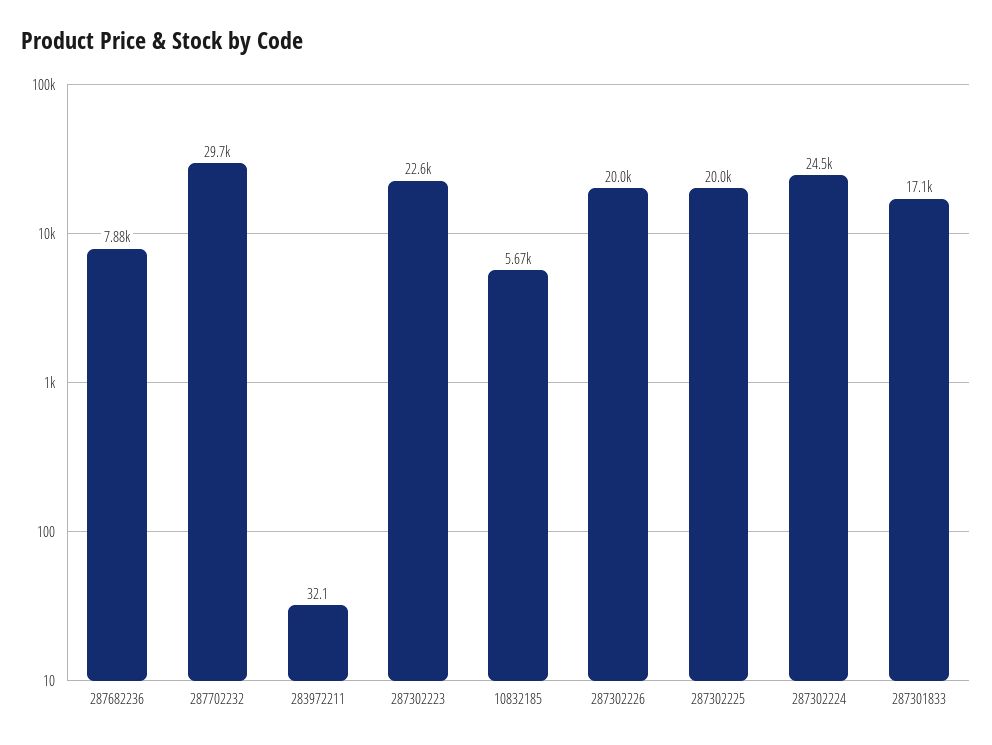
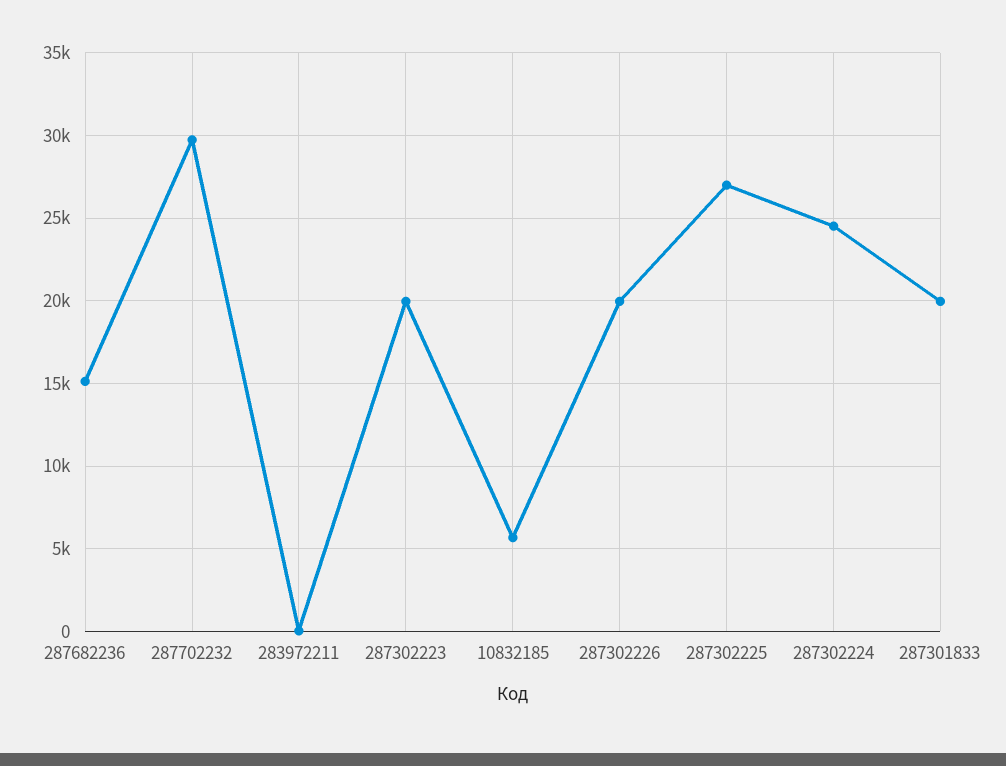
287682236: 7880 -> 15000
287302223: 22600 -> 20000
287302225: 20000 -> 27000
287301833: 17100 -> 20000

